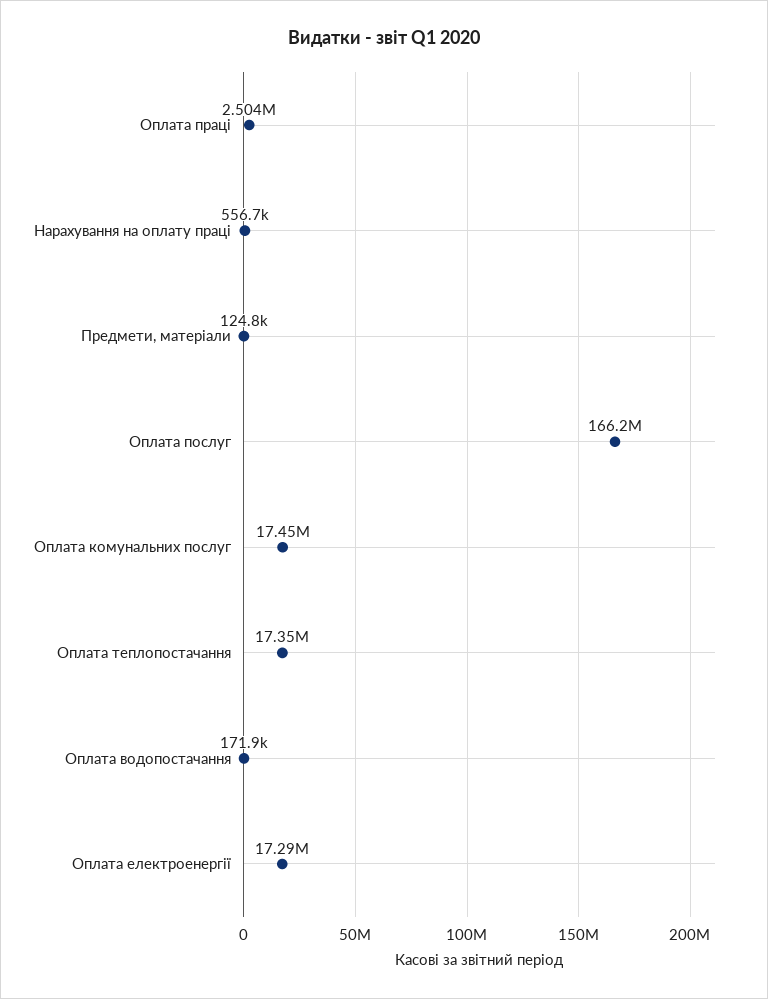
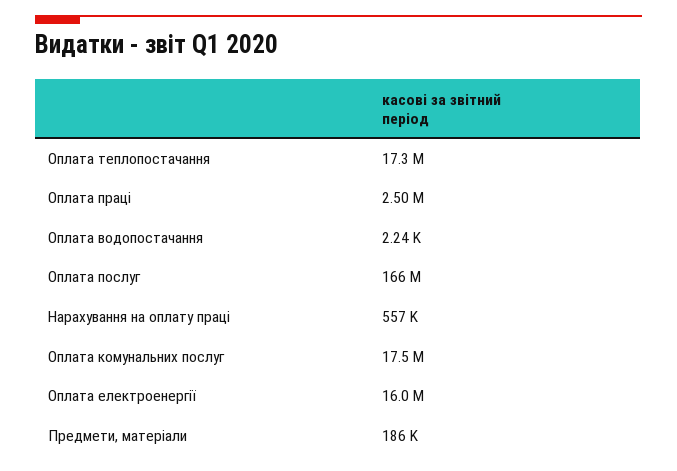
Предмети, матеріали: 124800 -> 186000
Оплата водопостачання: 171900 -> 2240
Оплата електроенергії: 17290000 -> 16000000

